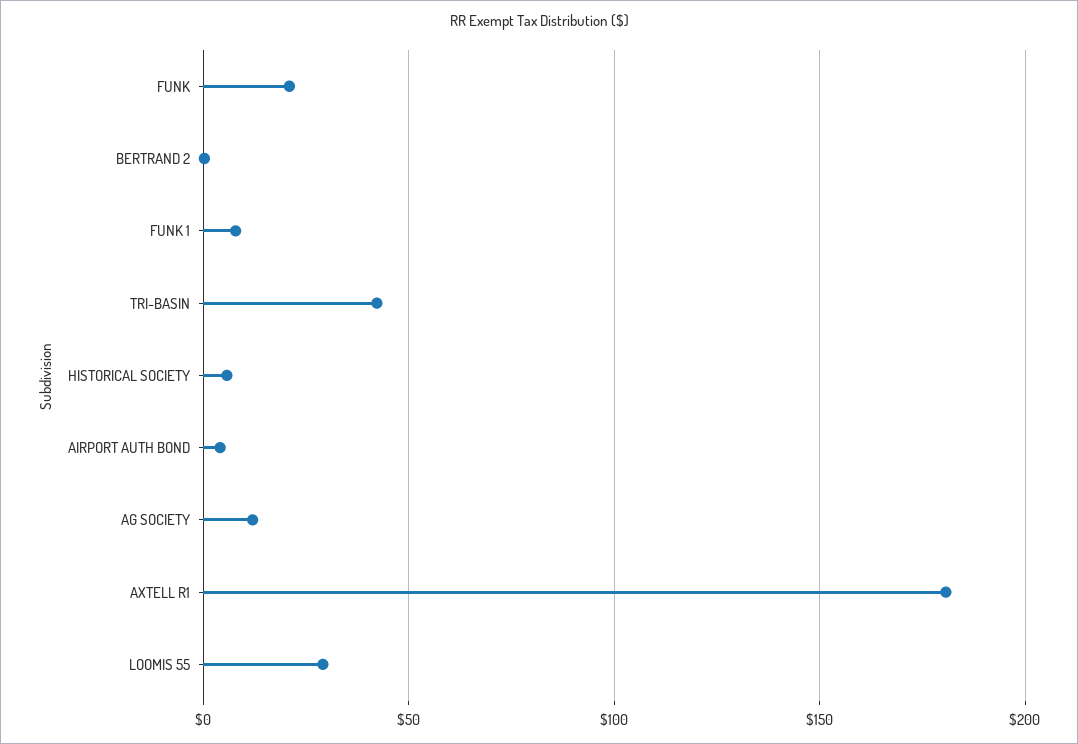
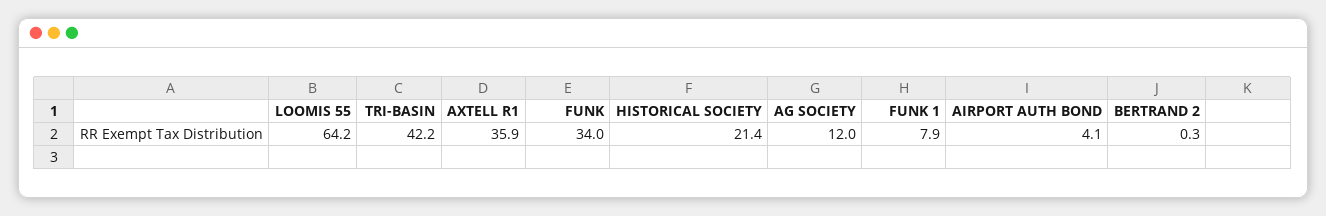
FUNK: 20 -> 34
HISTORICAL SOCIETY: 5 -> 21.4
AXTELL R1: 180 -> 35.9
LOOMIS 55: 30 -> 64.2

